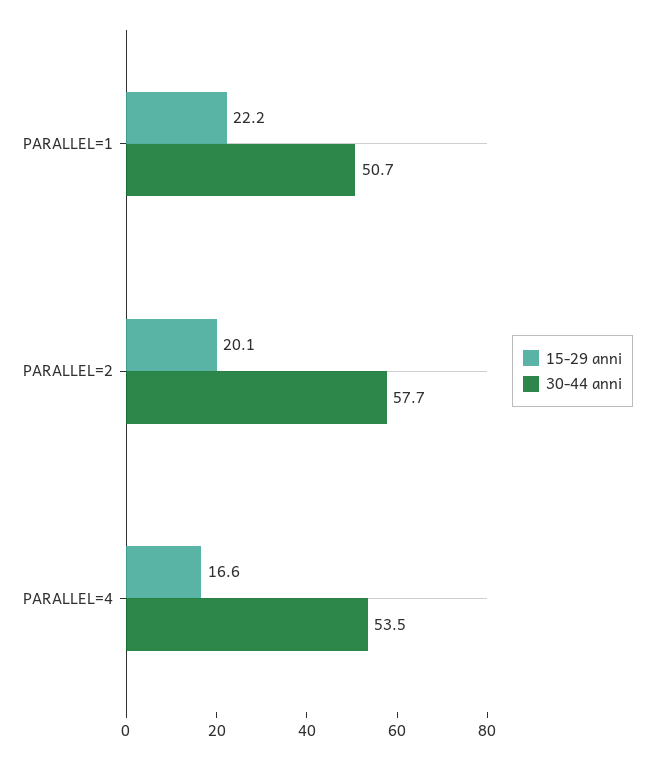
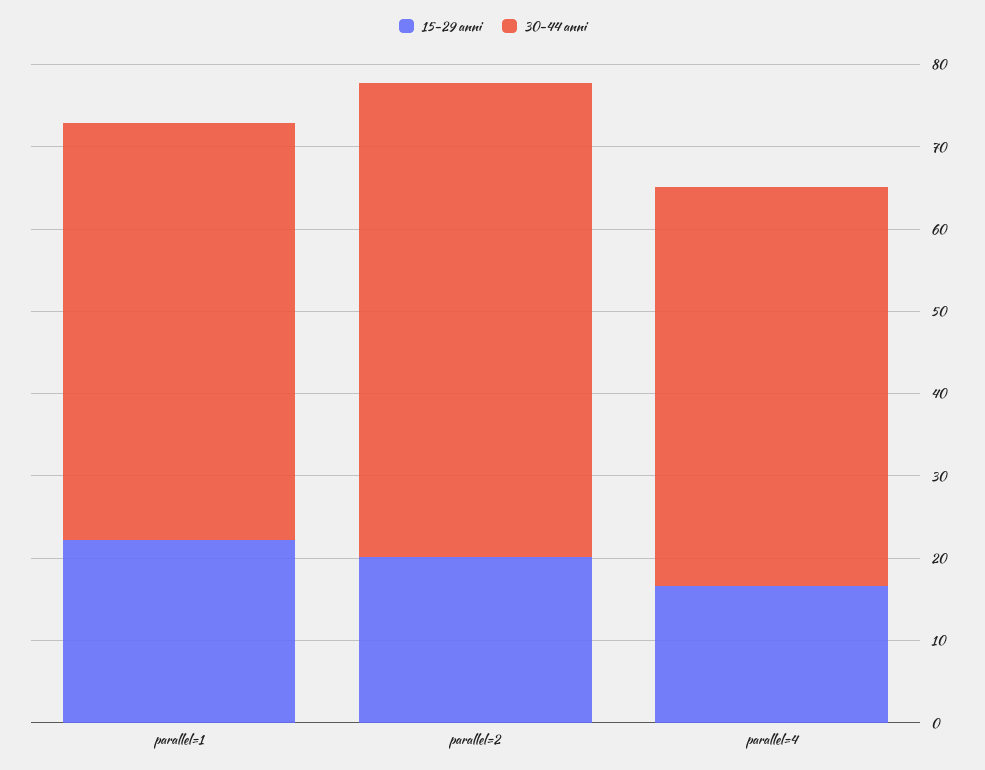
30-44 anni, PARALLEL=4: 53.5 -> 48

